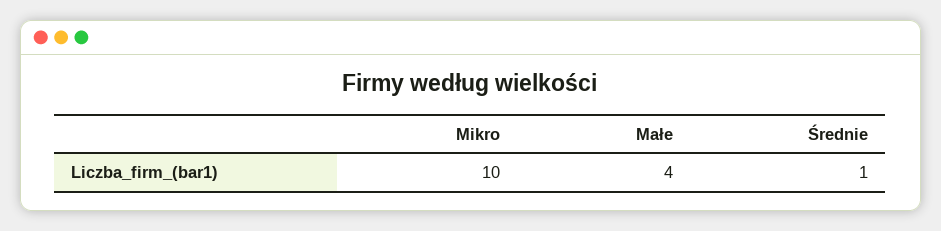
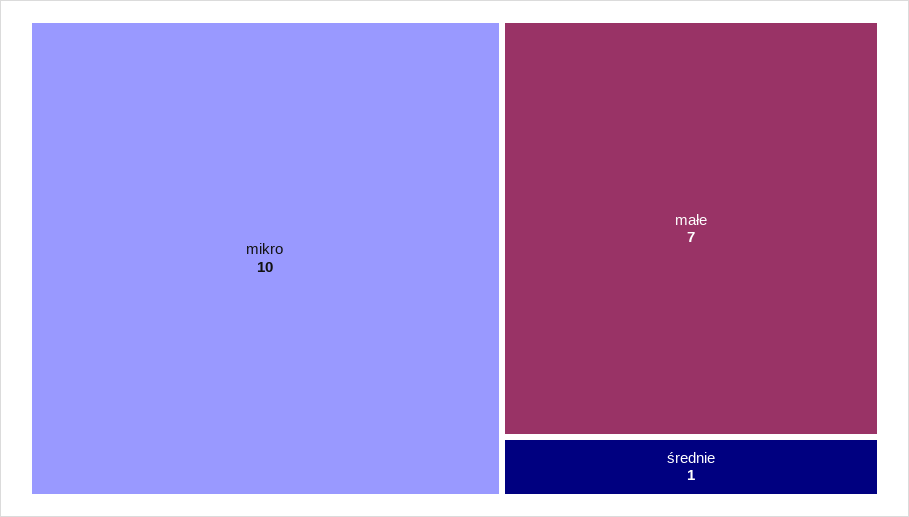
Małe: 4 -> 7

